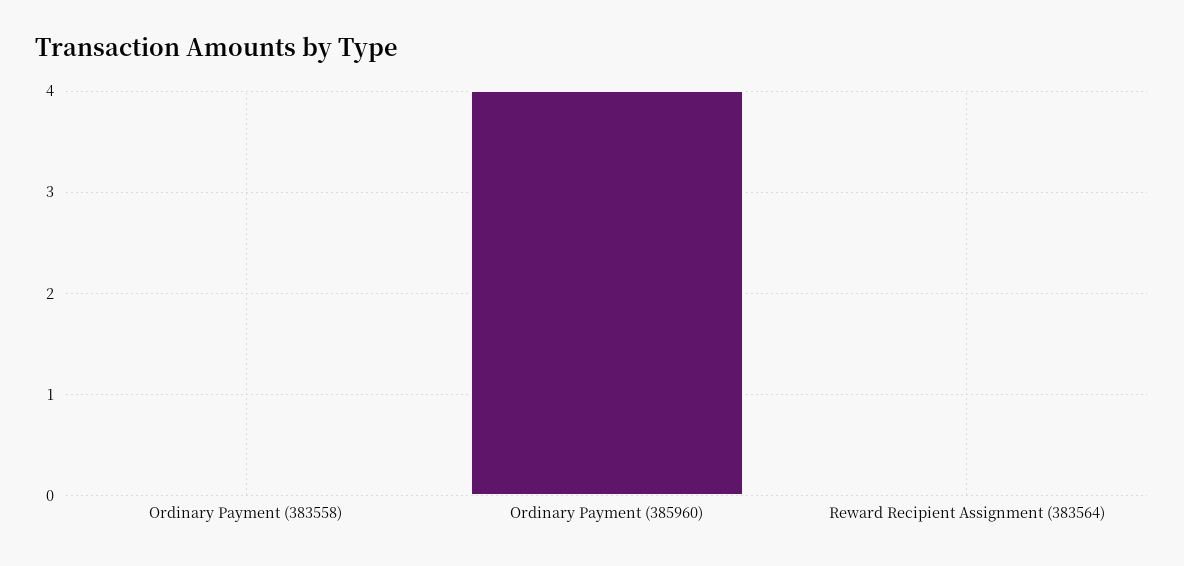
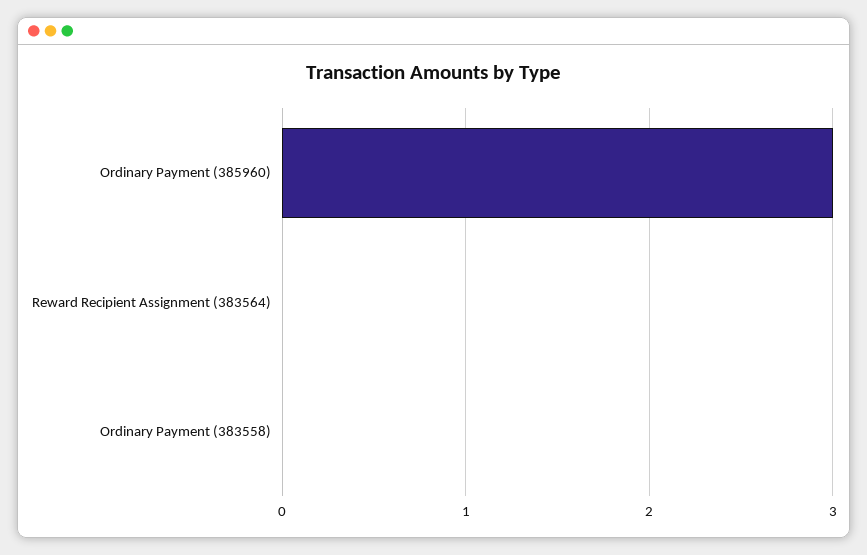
Ordinary Payment (385960): 4 -> 3

